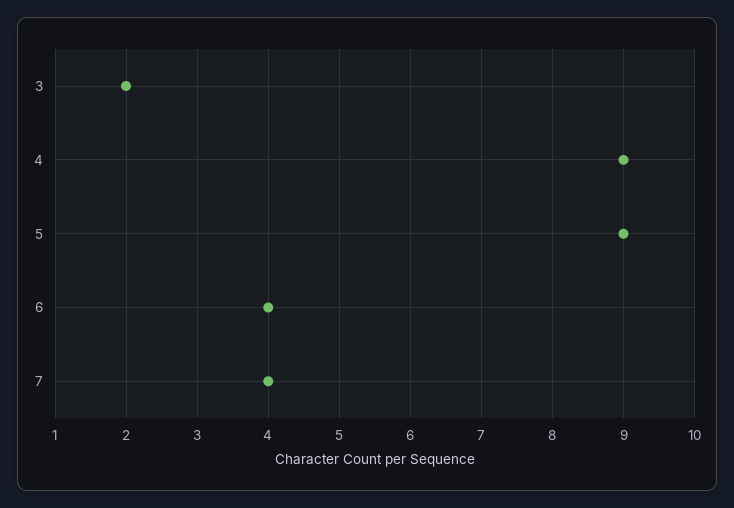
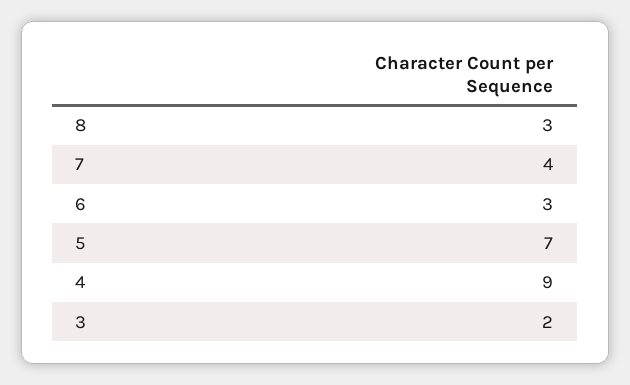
5: 9 -> 7
6: 4 -> 3
8: none -> 3

